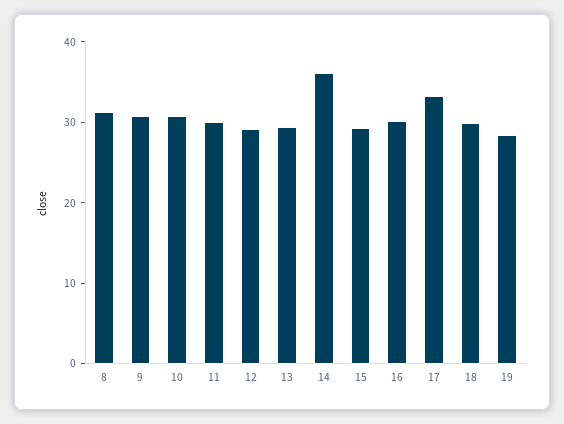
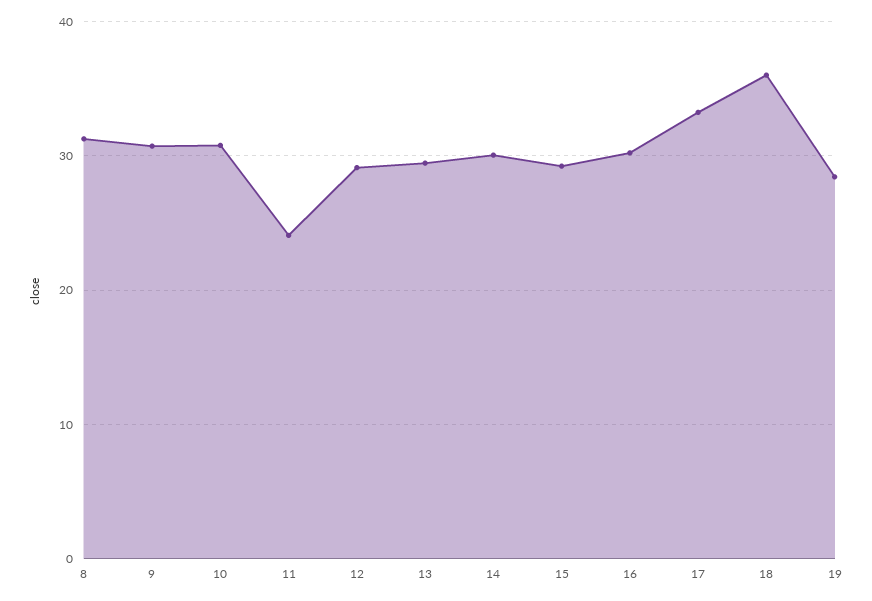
11: 30 -> 24
14: 36 -> 30
18: 30 -> 36

